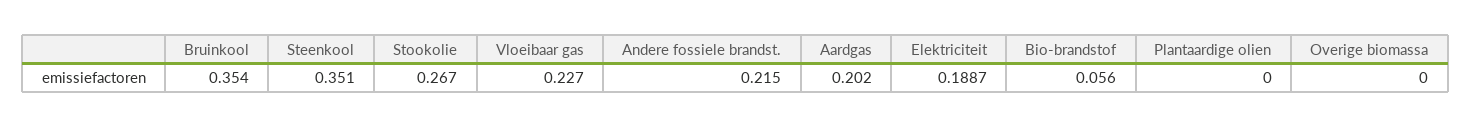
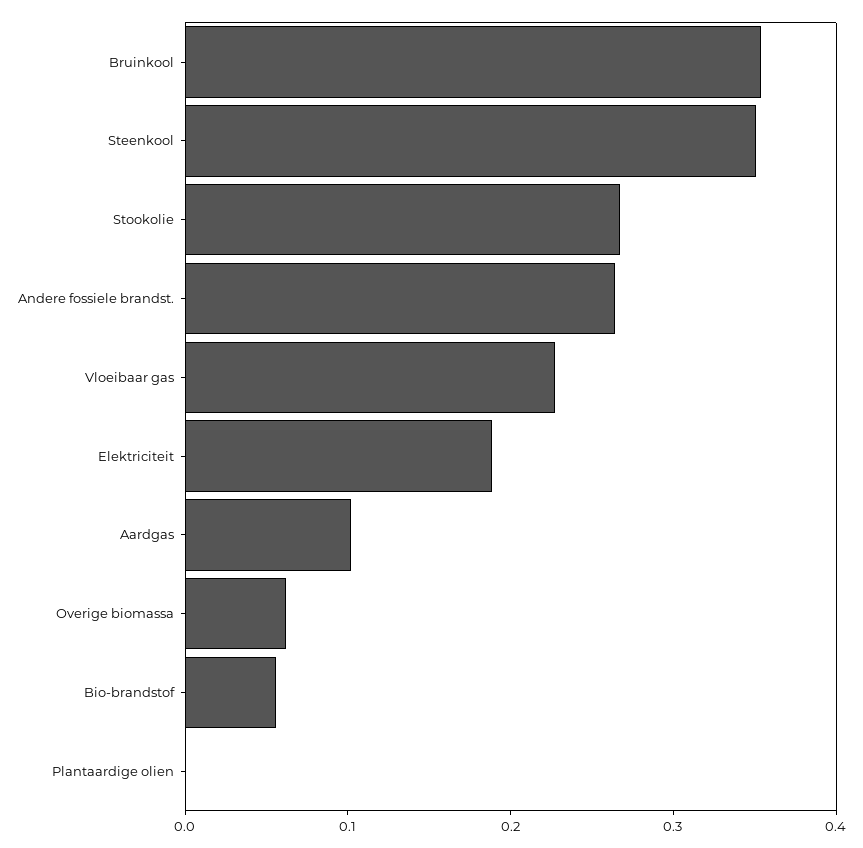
Andere fossiele brandst.: 0.215 -> 0.26
Aardgas: 0.202 -> 0.1
Overige biomassa: 0 -> 0.06

